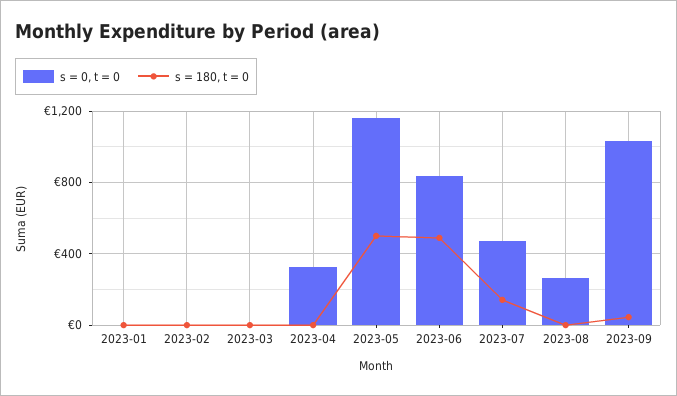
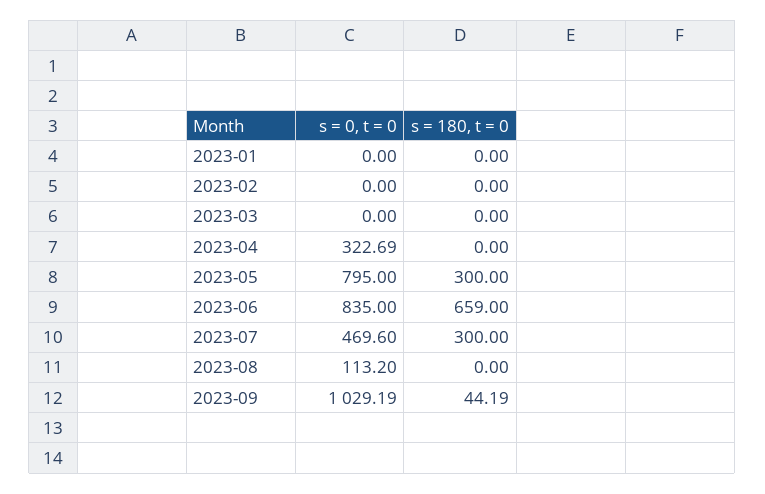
s = 0, t = 0, 2023-05: 1150 -> 795
s = 180, t = 0, 2023-05: 500 -> 300
s = 180, t = 0, 2023-06: 500 -> 659
s = 180, t = 0, 2023-07: 150 -> 300
s = 0, t = 0, 2023-08: 250 -> 113.2

